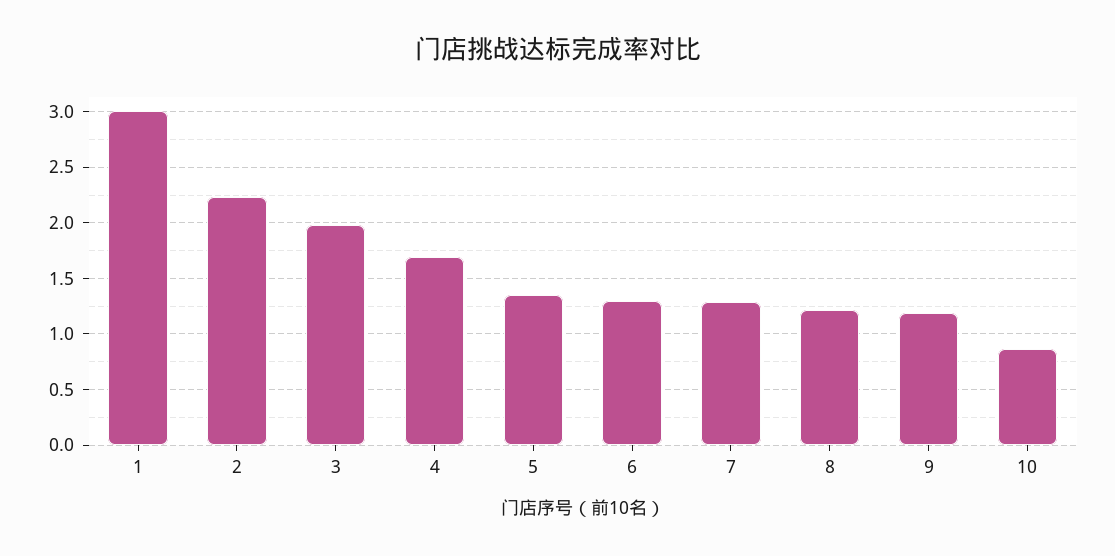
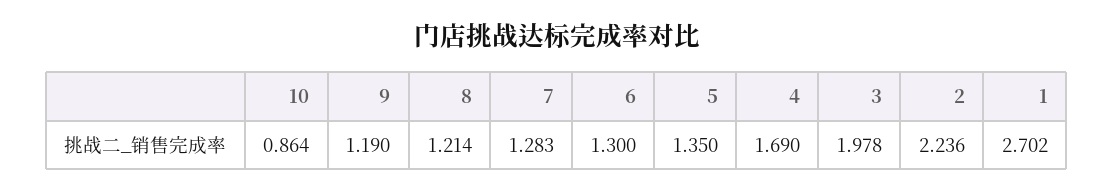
1: 3 -> 2.702

